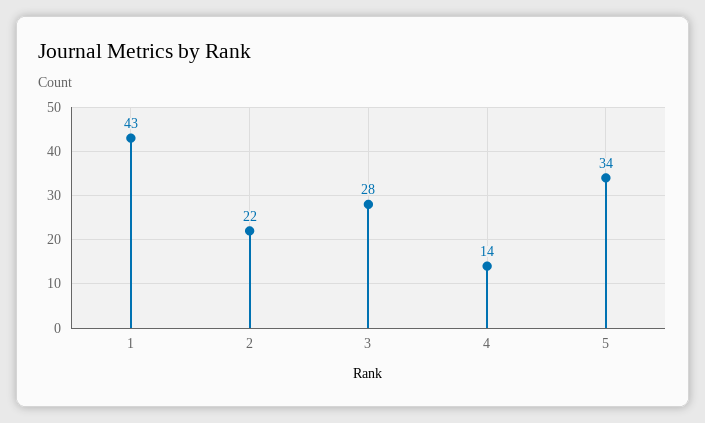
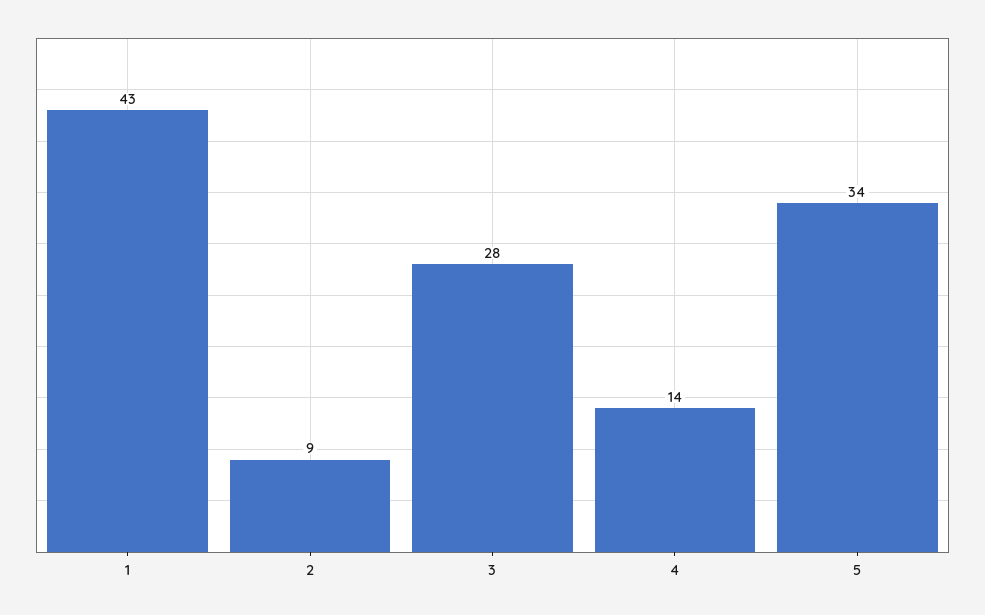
2: 22 -> 9

